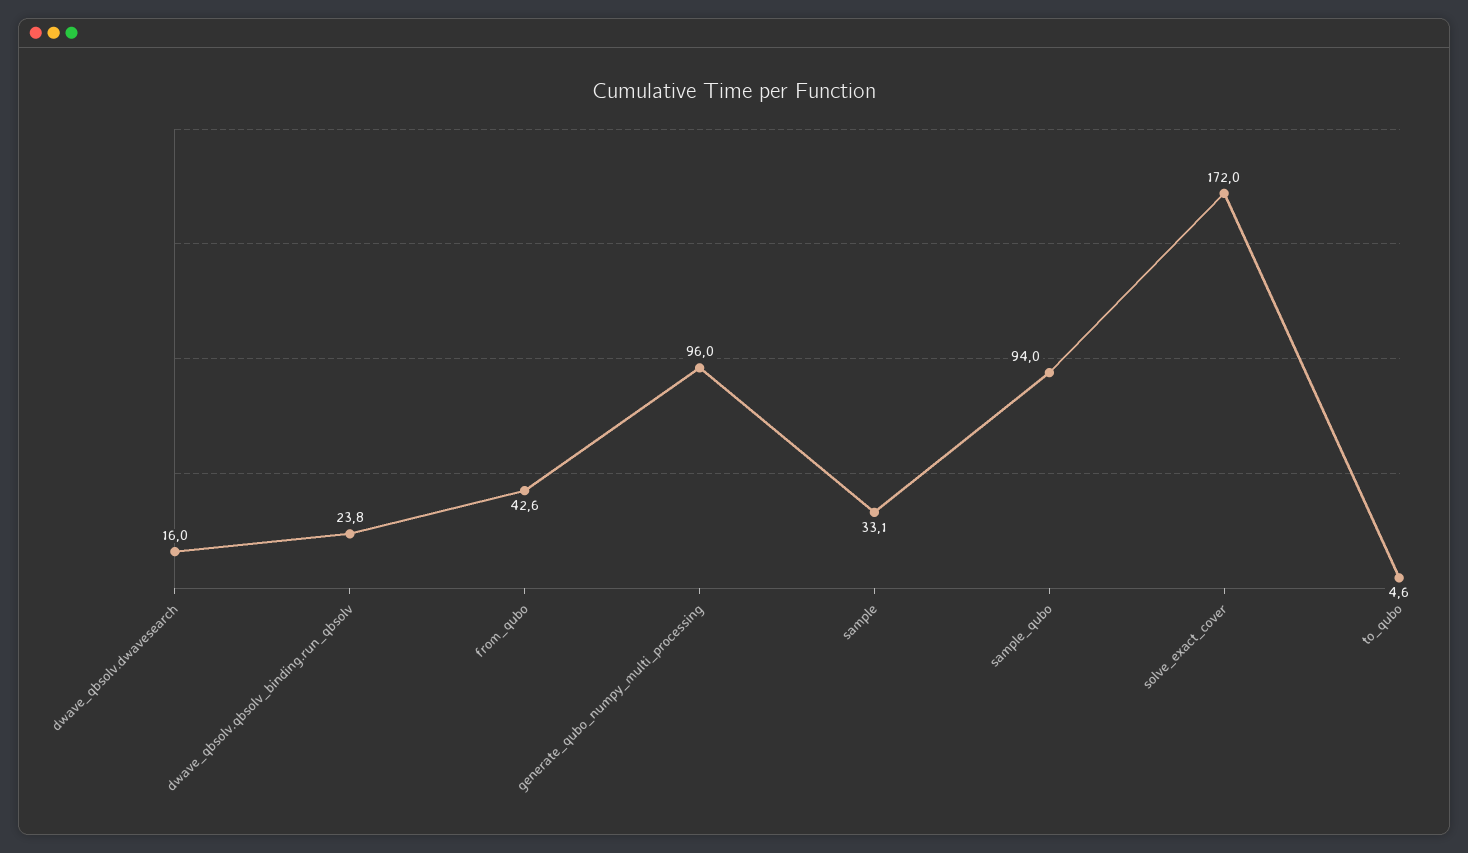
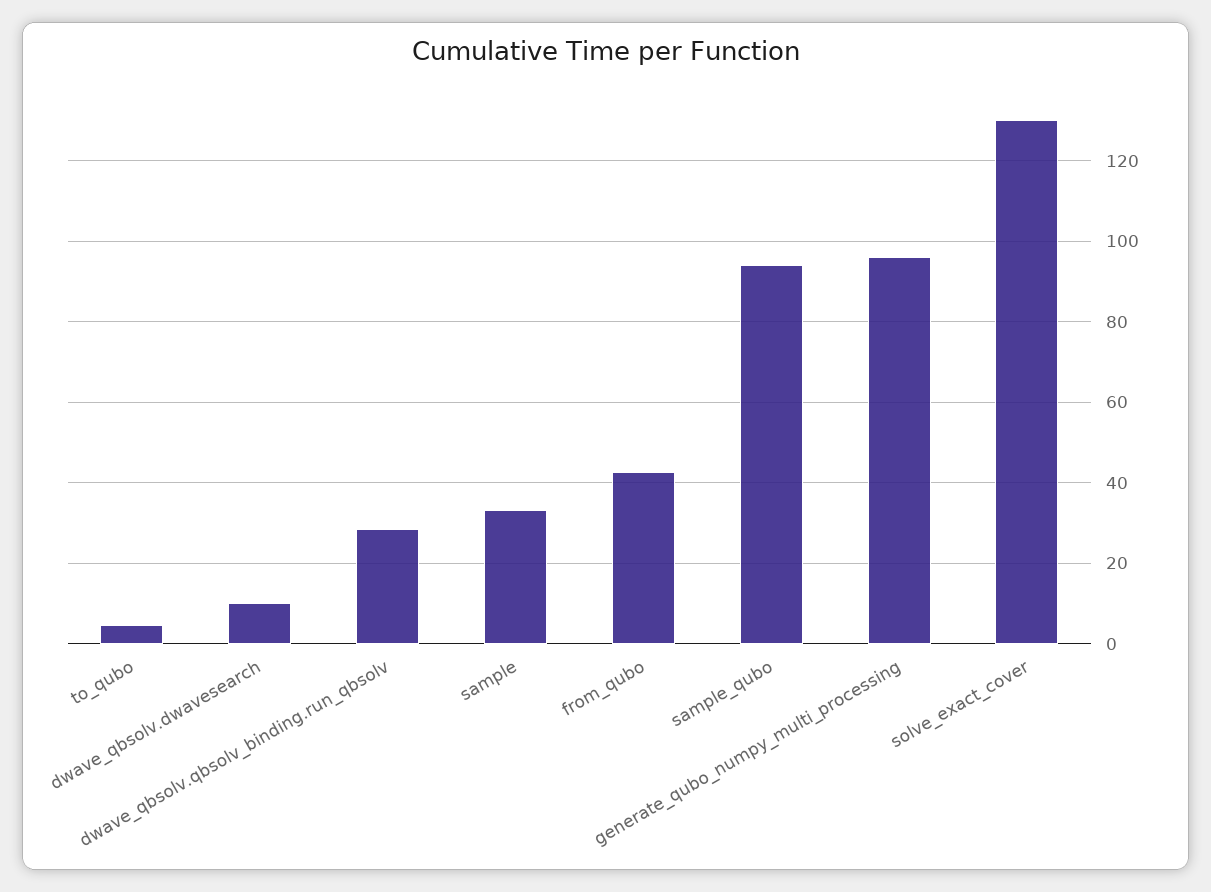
dwave_qbsolv.dwavesearch: 16 -> 10
dwave_qbsolv.qbsolv_binding.run_qbsolv: 23.8 -> 28
solve_exact_cover: 172 -> 130

